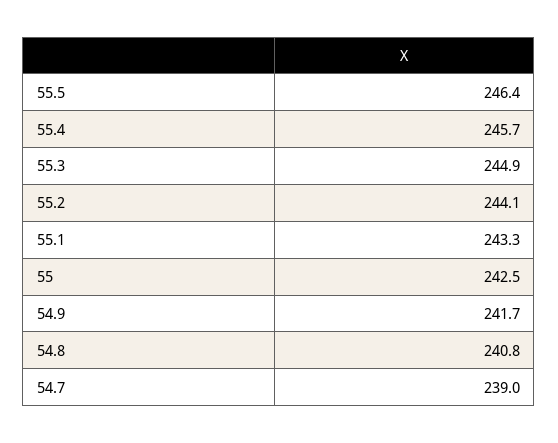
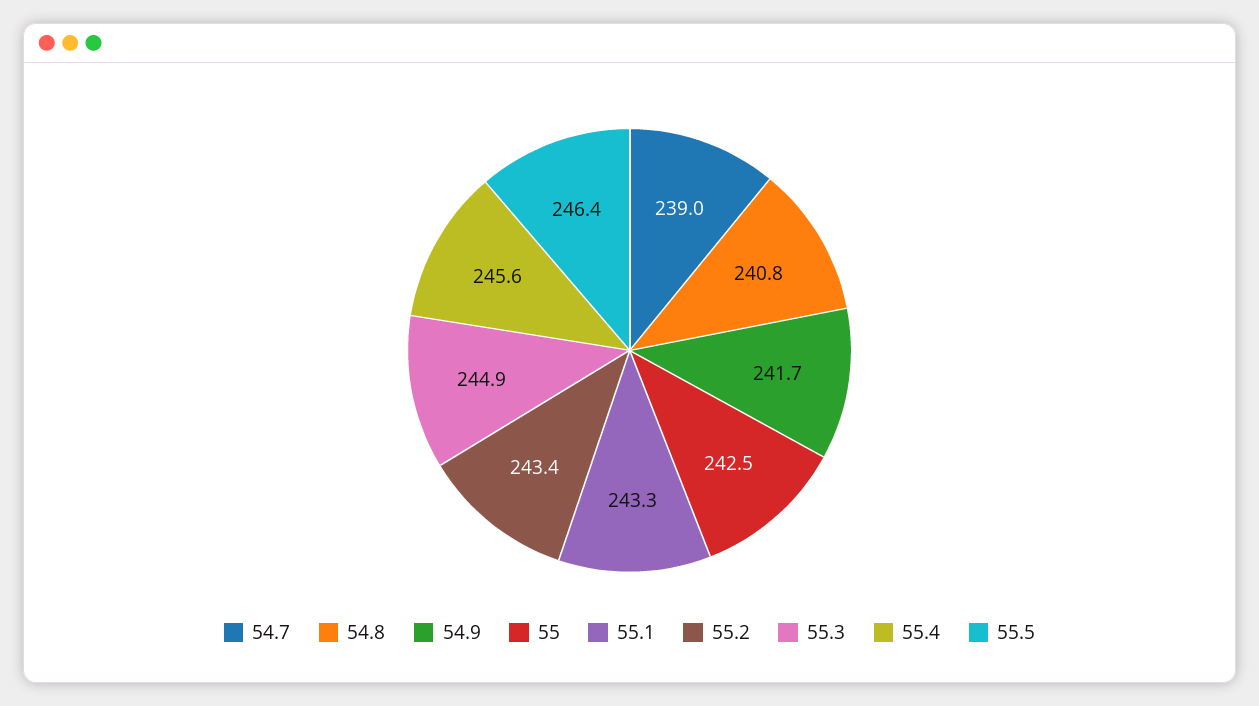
55.4: 245.7 -> 245.6
55.2: 244.1 -> 243.4

